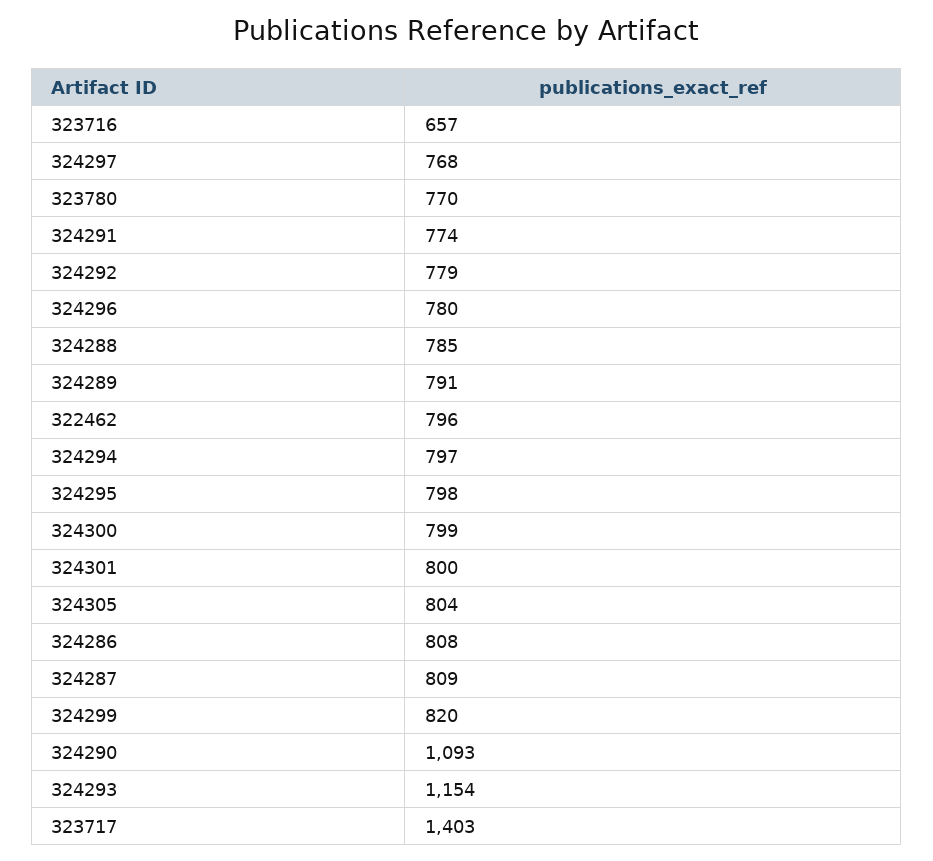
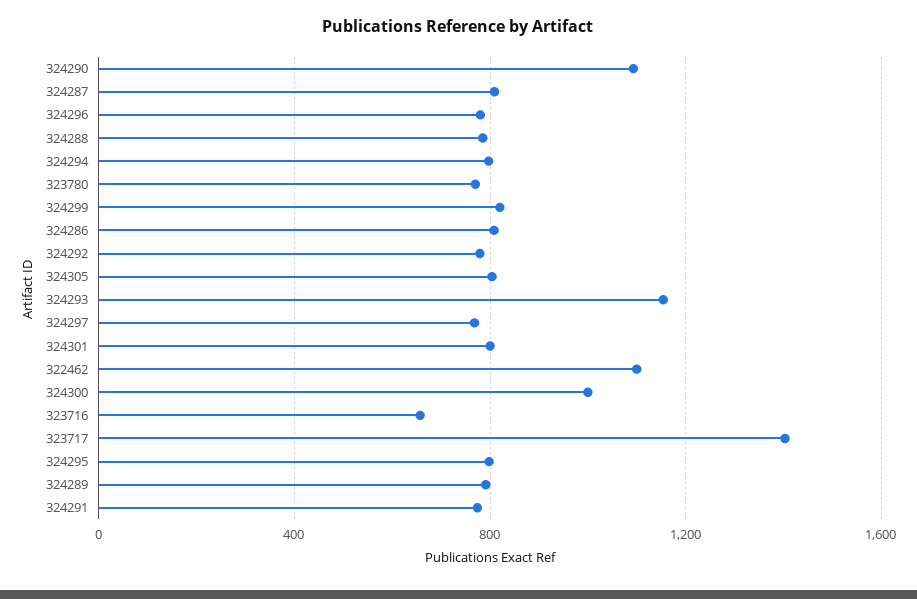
322462: 796 -> 1100
324300: 799 -> 1000

